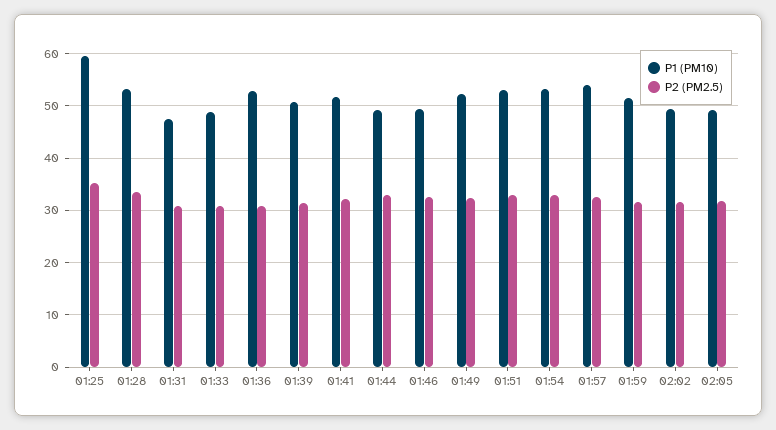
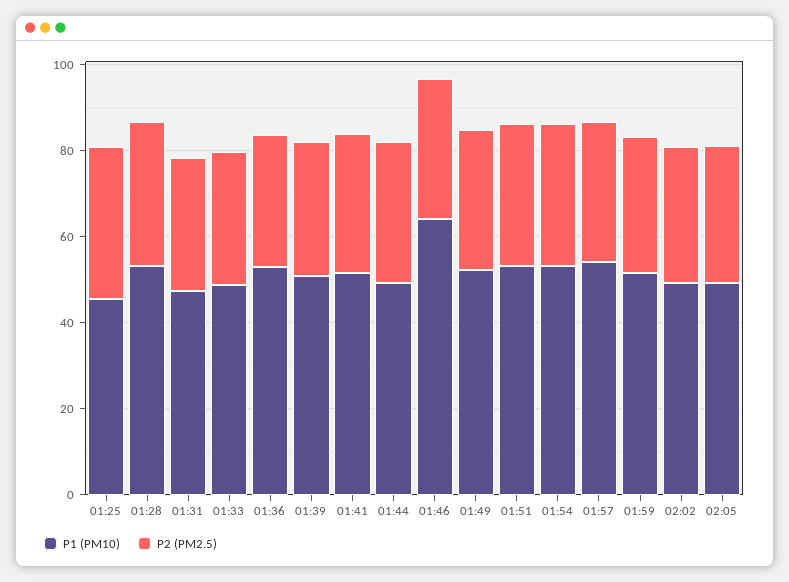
P1 (PM10), 01:25: 60 -> 45
P1 (PM10), 01:46: 50 -> 65

